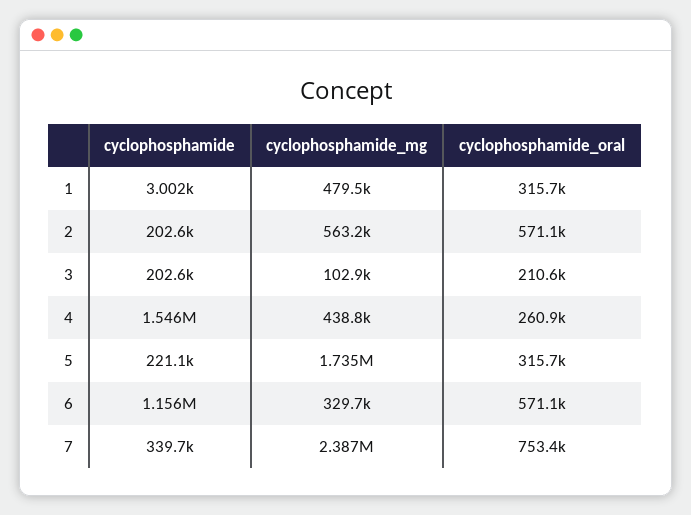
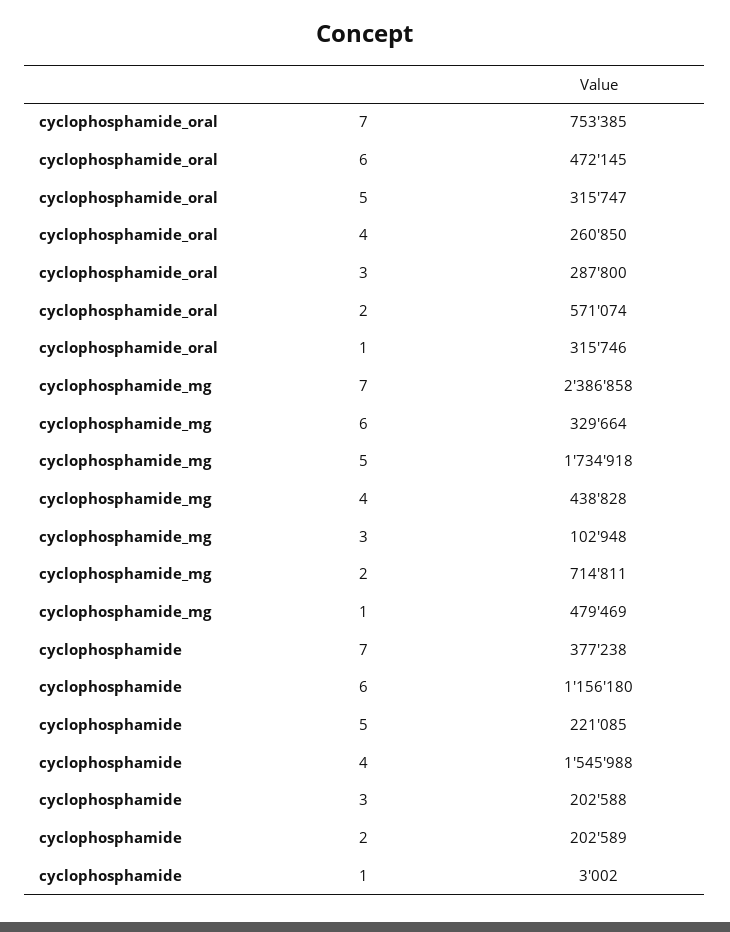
cyclophosphamide_mg, 2: 563200 -> 714811
cyclophosphamide_oral, 3: 210600 -> 287800
cyclophosphamide_oral, 6: 571100 -> 472145
cyclophosphamide, 7: 339700 -> 377238

